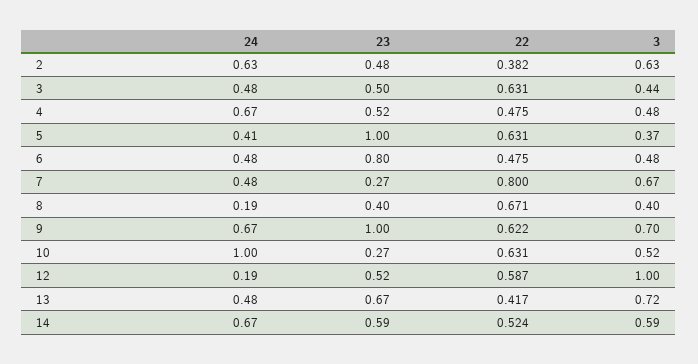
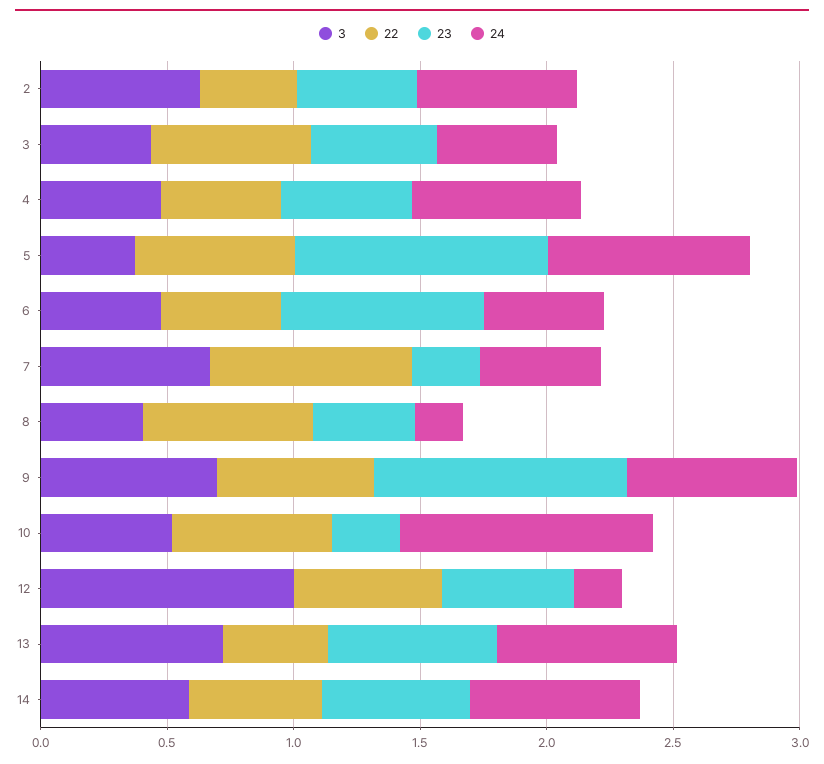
24, 5: 0.41 -> 0.8
24, 13: 0.48 -> 0.7

